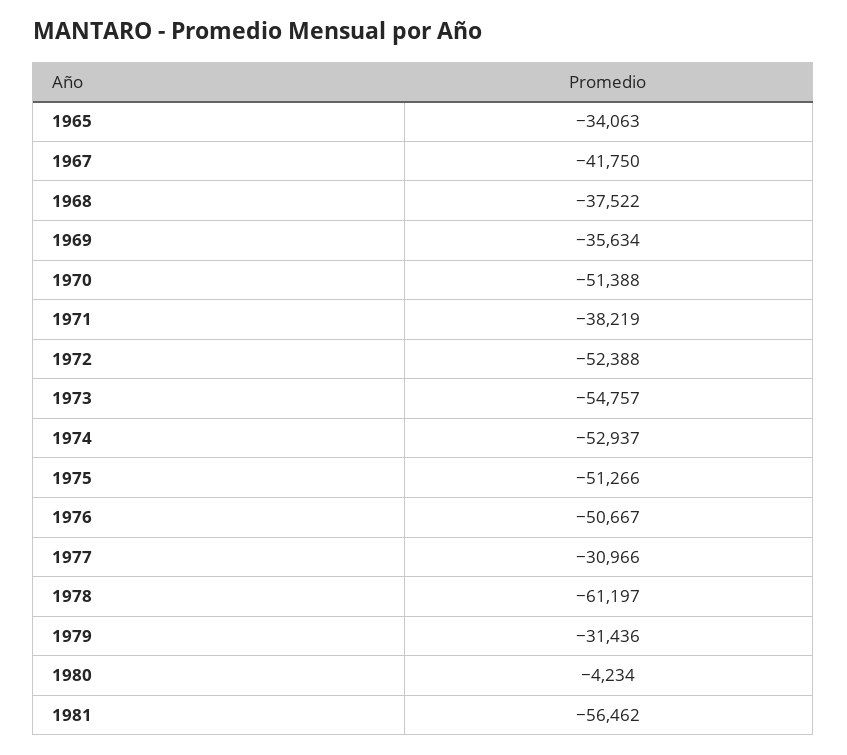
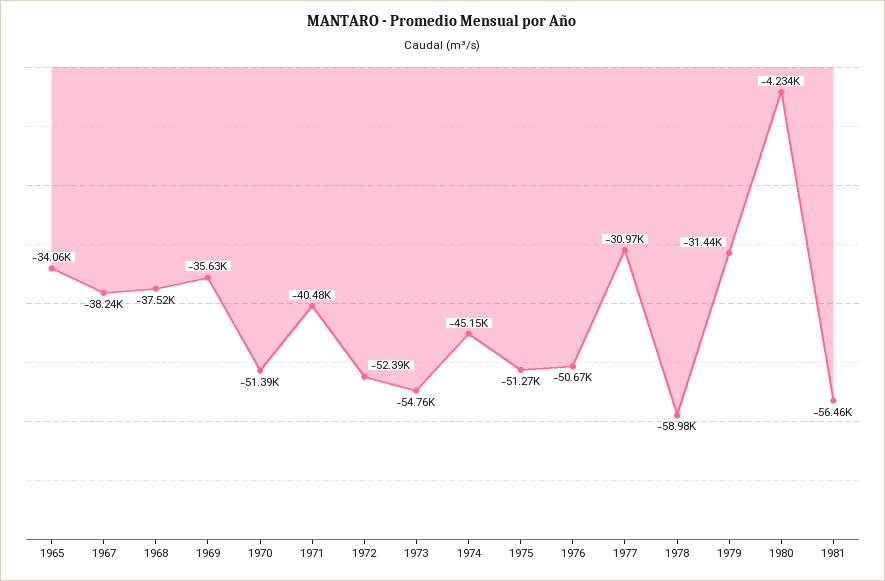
1967: -41750 -> -38240
1971: -38219 -> -40480
1974: -52937 -> -45150
1978: -61197 -> -58980

